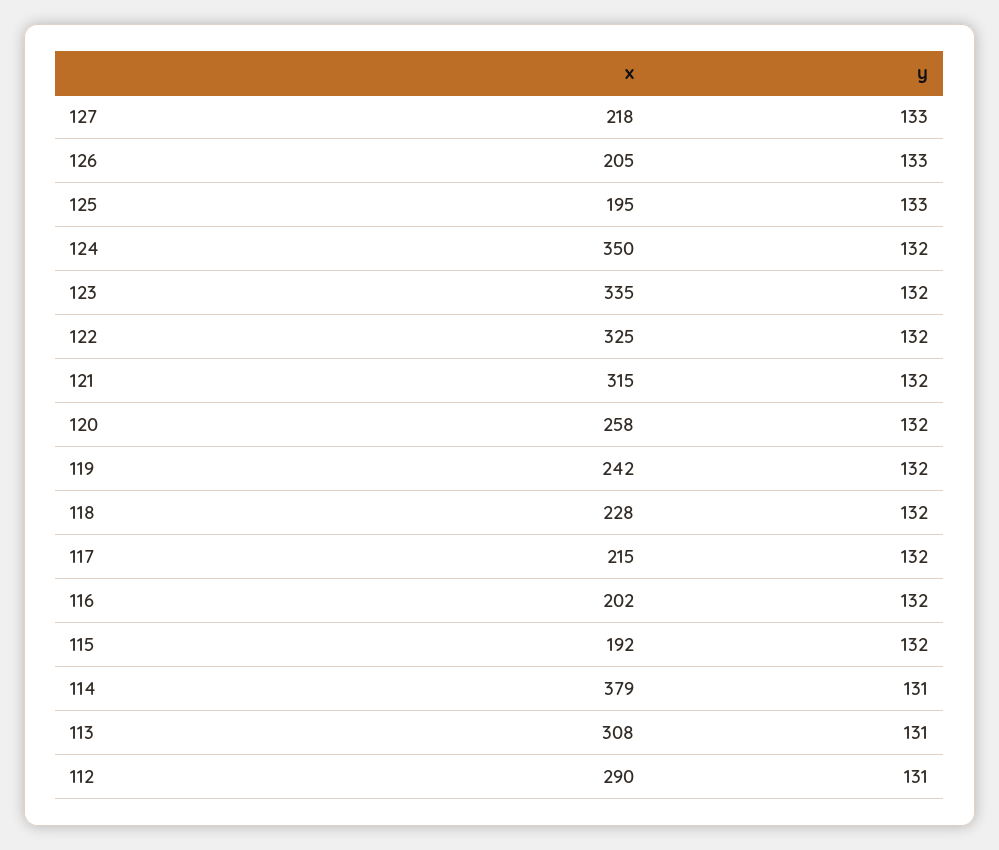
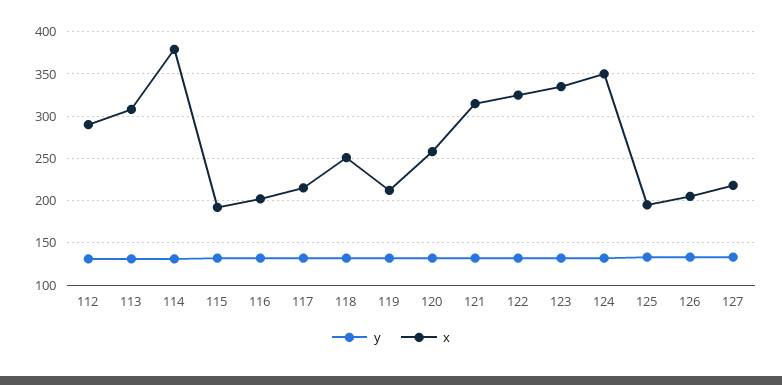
x, 119: 242 -> 210
x, 118: 228 -> 250

